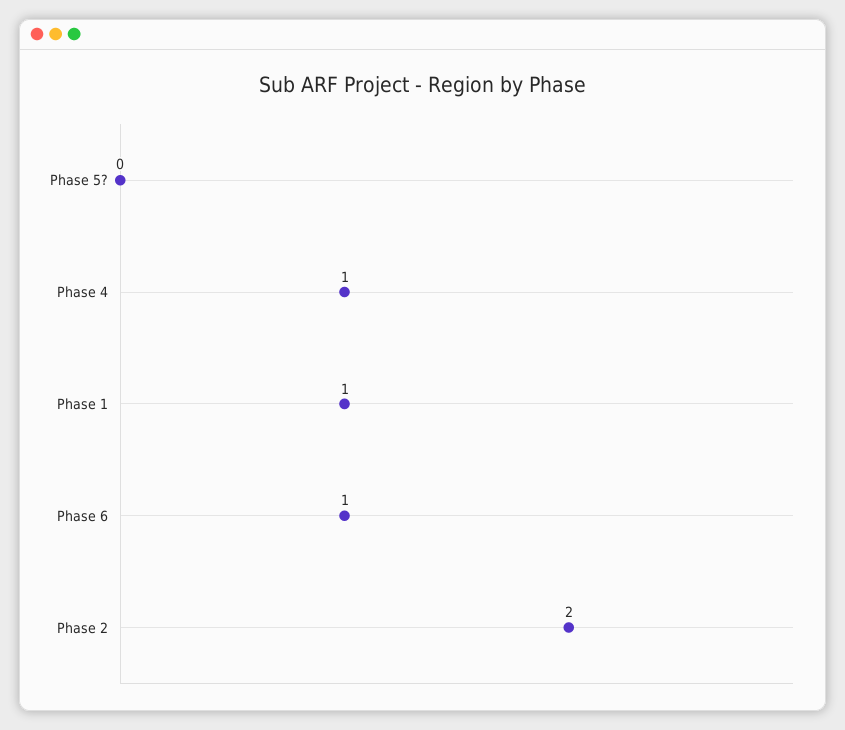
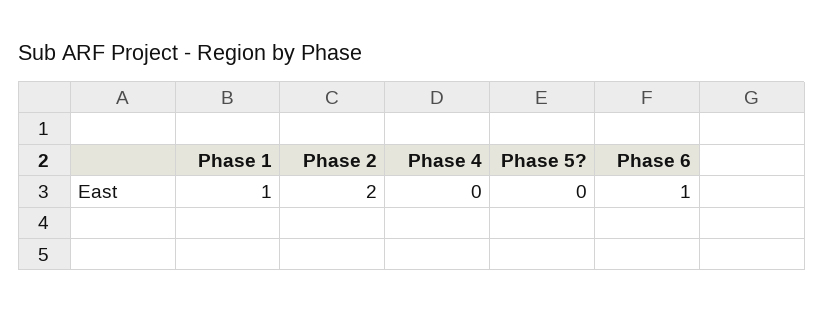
Phase 4: 1 -> 0

